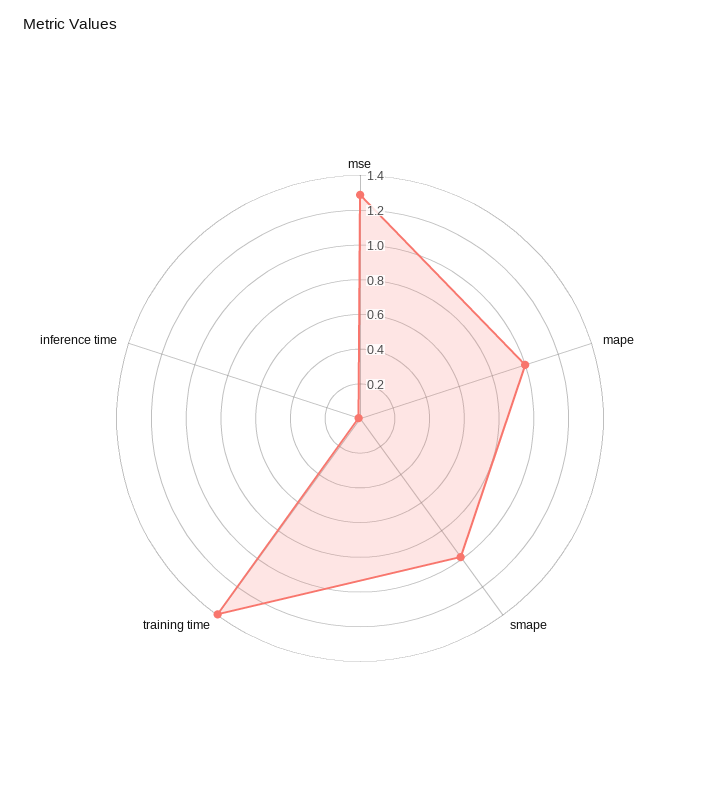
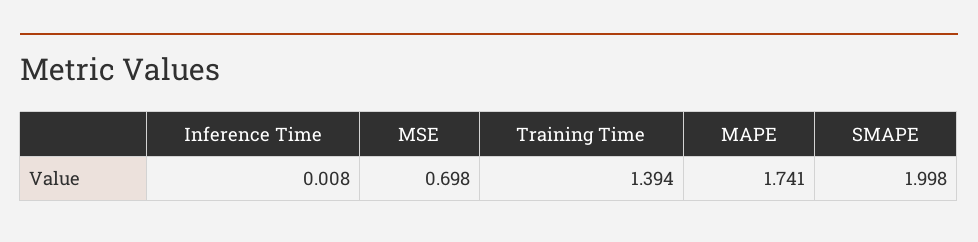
mse: 1.3 -> 0.698
mape: 1 -> 1.741
smape: 1 -> 1.998

